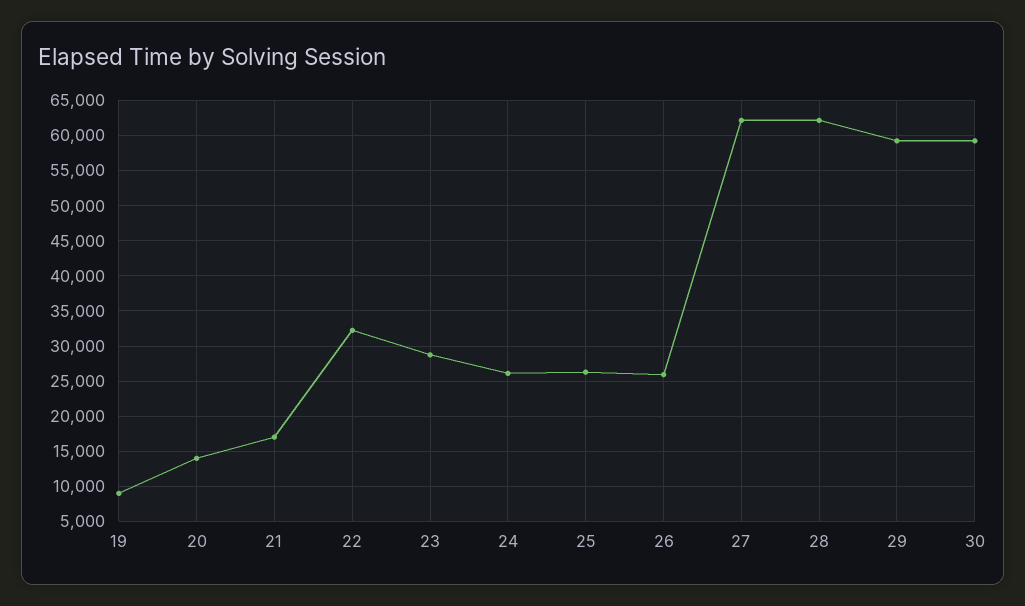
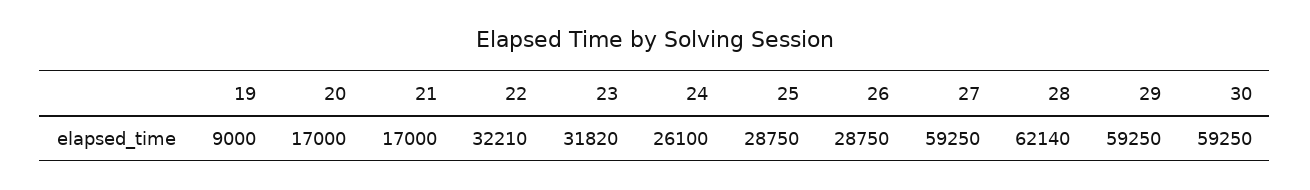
20: 14000 -> 17000
23: 29000 -> 31820
25: 26000 -> 28750
26: 26000 -> 28750
27: 62000 -> 59250

